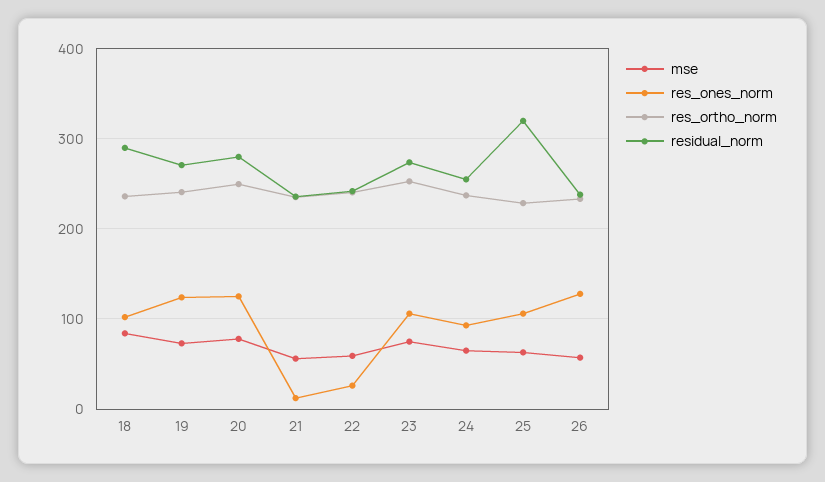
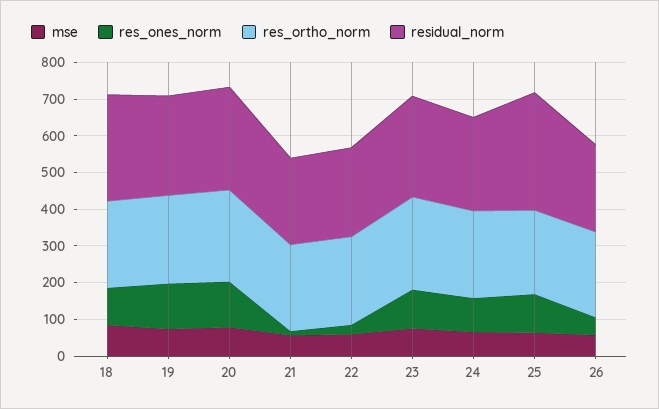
res_ones_norm, 26: 130 -> 50

